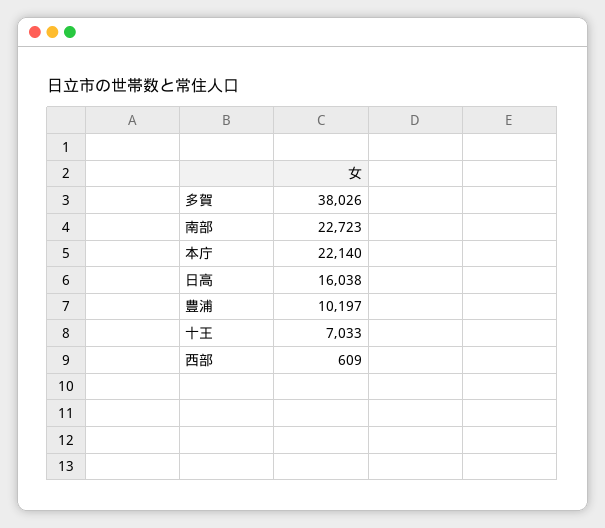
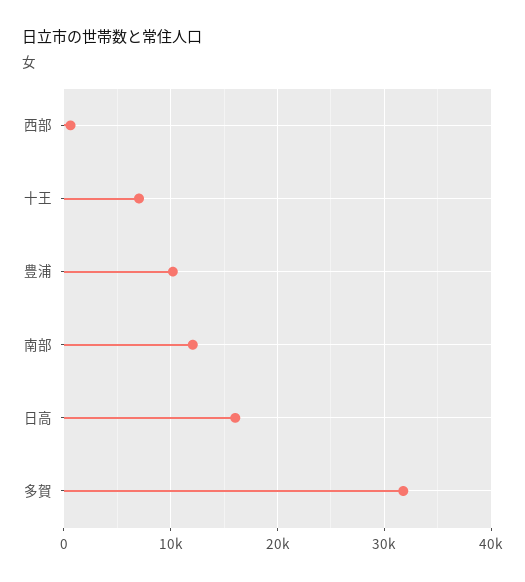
多賀: 38026 -> 32000
南部: 22723 -> 12000
本庁: 22140 -> none

